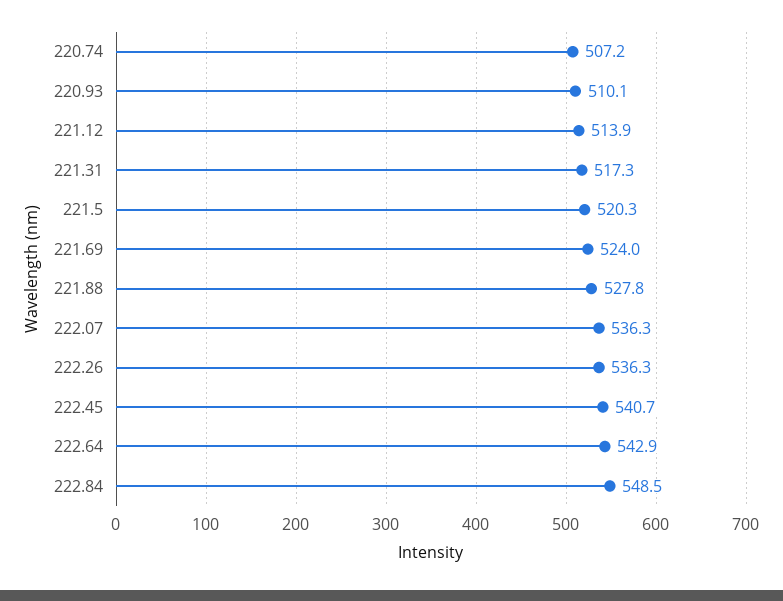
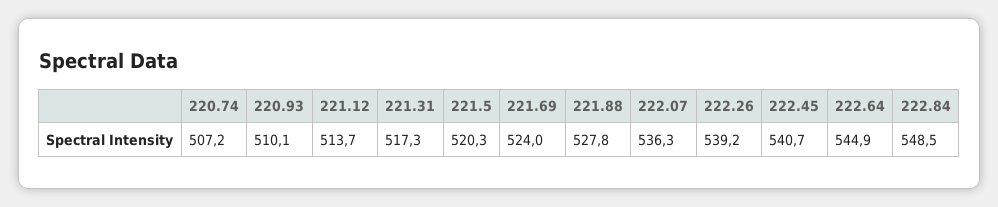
221.12: 513.9 -> 513.7
222.26: 536.3 -> 539.2
222.64: 542.9 -> 544.9

